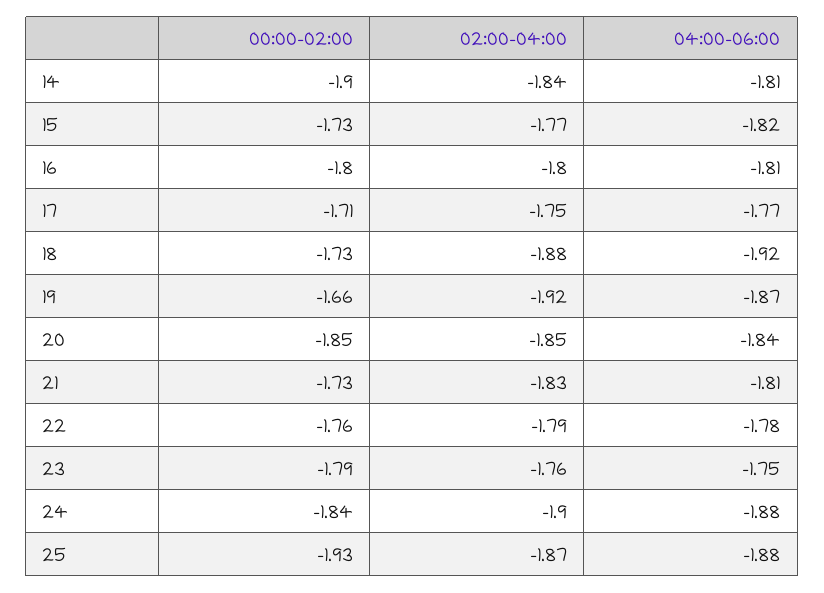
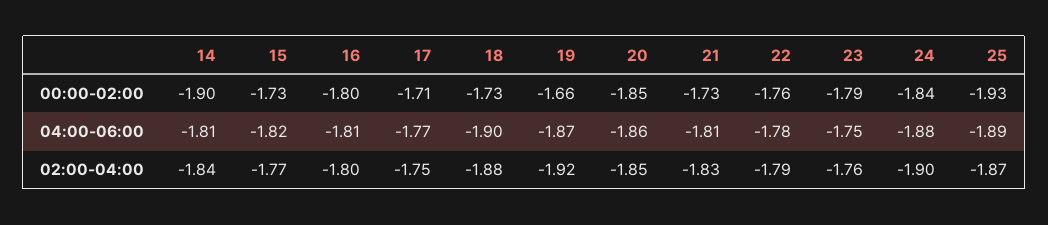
04:00-06:00, 18: -1.92 -> -1.9
04:00-06:00, 20: -1.84 -> -1.86
04:00-06:00, 25: -1.88 -> -1.89

